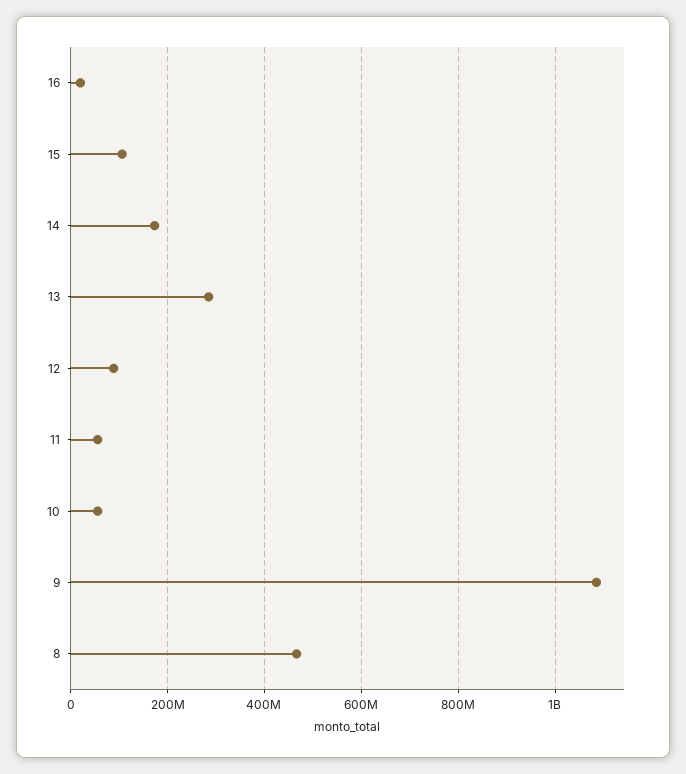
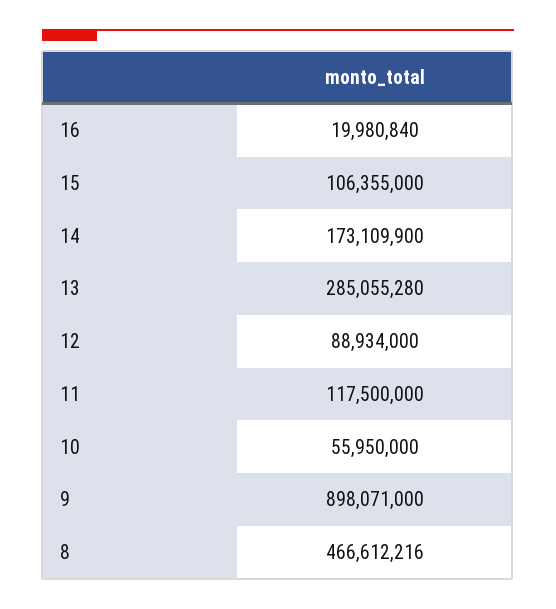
11: 60000000 -> 117500000
9: 1080000000 -> 898071000

